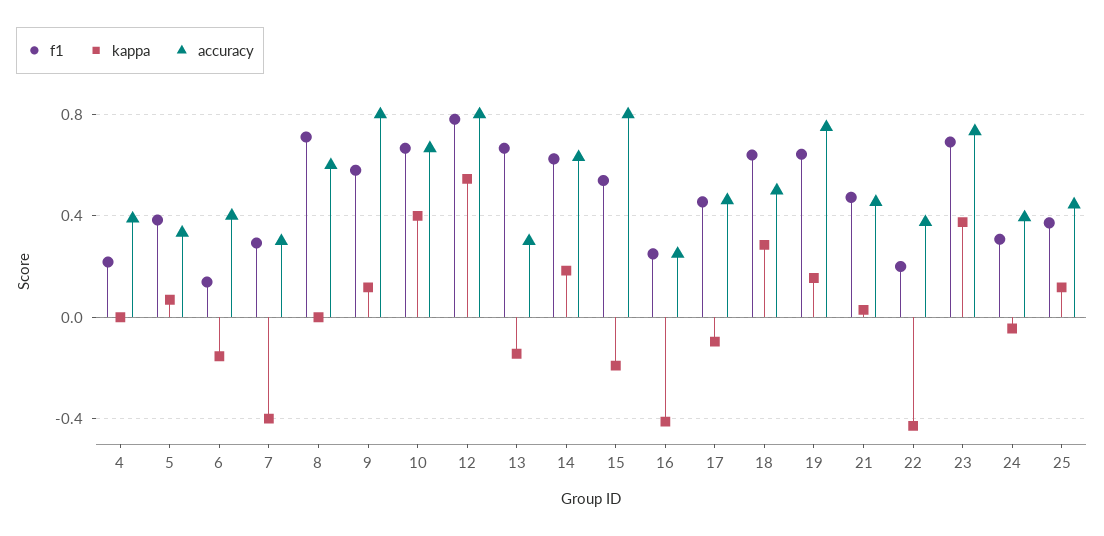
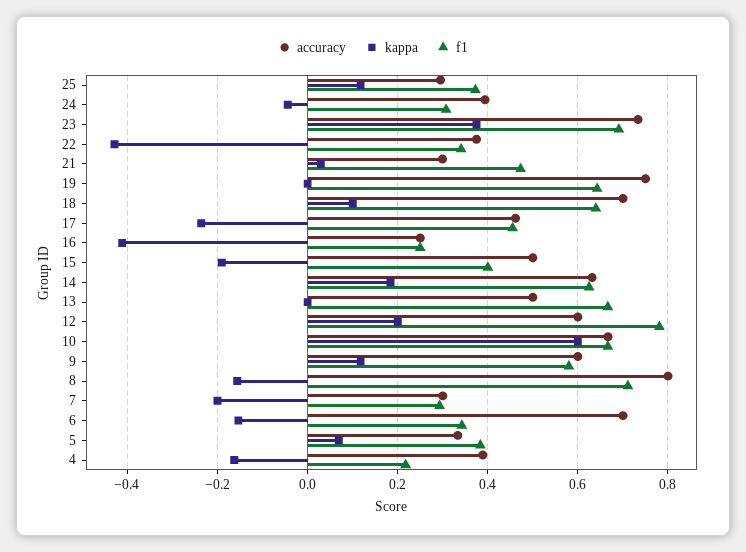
kappa, 4: 0 -> -0.16
f1, 6: 0.15 -> 0.34
accuracy, 6: 0.4 -> 0.7
kappa, 7: -0.4 -> -0.2
kappa, 8: 0 -> -0.16
accuracy, 8: 0.6 -> 0.8
accuracy, 9: 0.8 -> 0.6
kappa, 10: 0.4 -> 0.6
kappa, 12: 0.55 -> 0.2
accuracy, 12: 0.8 -> 0.6
kappa, 13: -0.15 -> 0
accuracy, 13: 0.3 -> 0.5
f1, 15: 0.55 -> 0.4
accuracy, 15: 0.8 -> 0.5
kappa, 17: -0.1 -> -0.24
kappa, 18: 0.3 -> 0.1
accuracy, 18: 0.5 -> 0.7
kappa, 19: 0.15 -> 0
accuracy, 21: 0.45 -> 0.3
f1, 22: 0.2 -> 0.34
accuracy, 25: 0.45 -> 0.3

